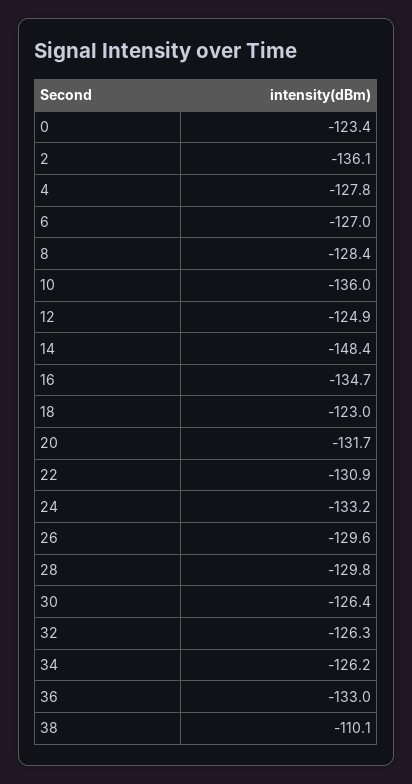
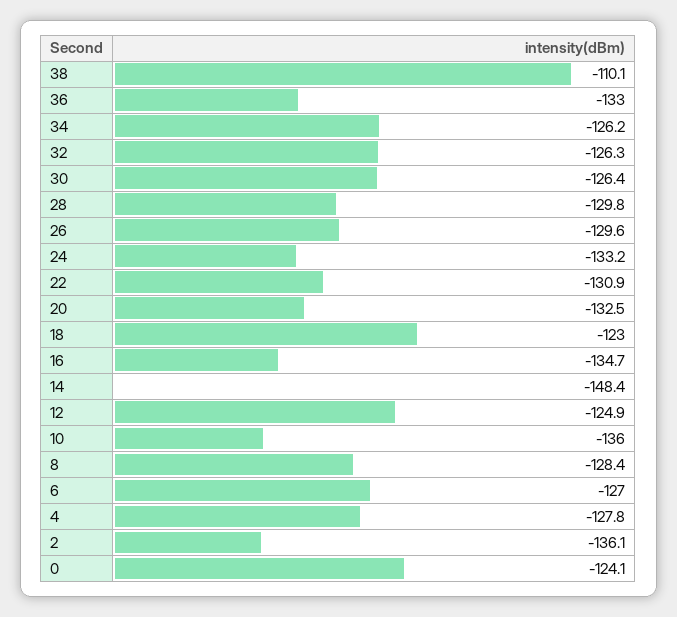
0: -123.4 -> -124.1
20: -131.7 -> -132.5

